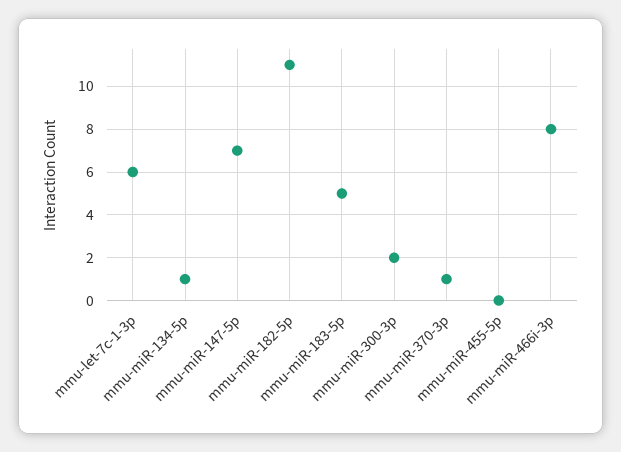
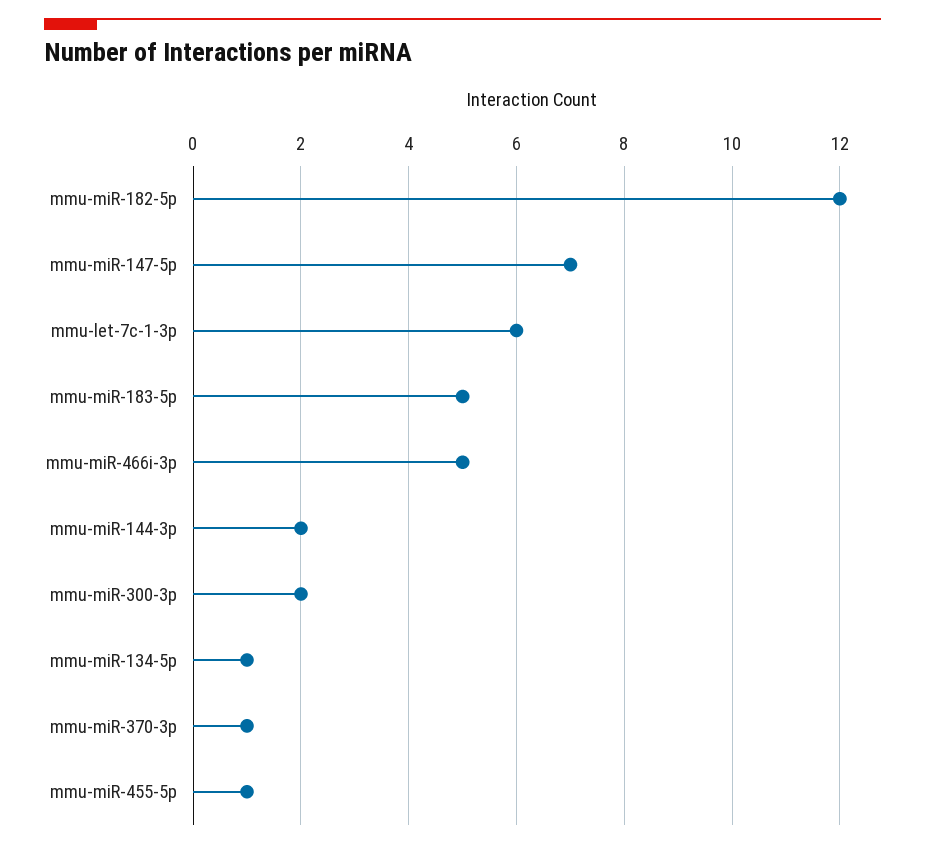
mmu-miR-182-5p: 11 -> 12
mmu-miR-455-5p: 0 -> 1
mmu-miR-466i-3p: 8 -> 5
mmu-miR-144-3p: none -> 2

